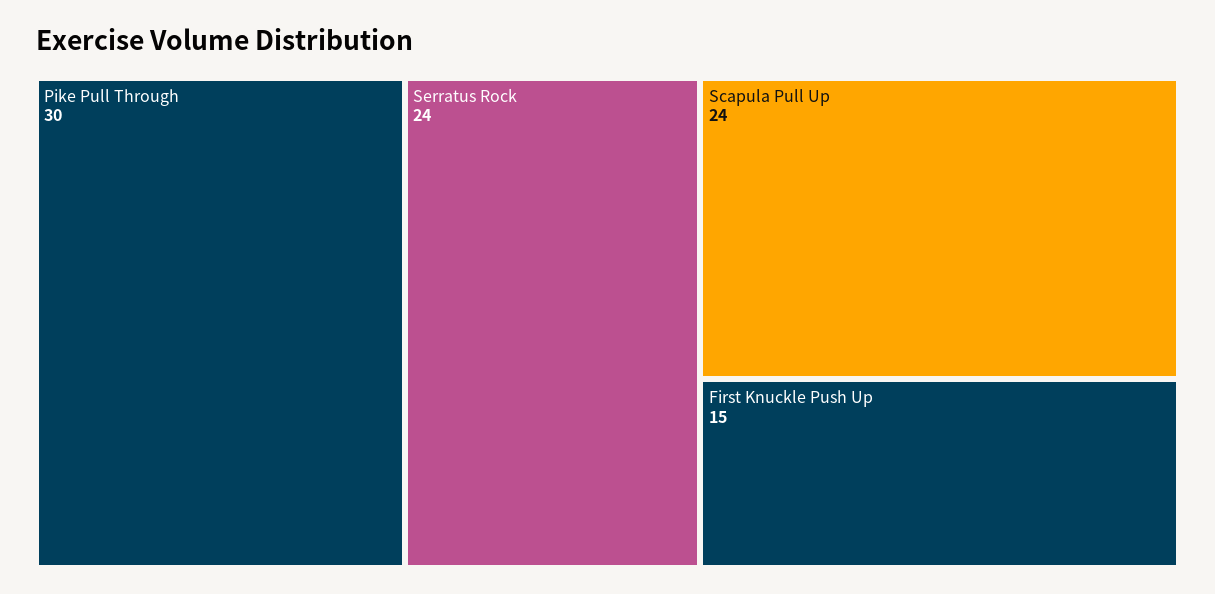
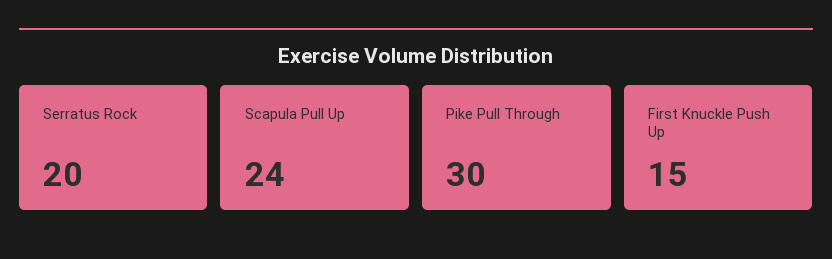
Serratus Rock: 24 -> 20

